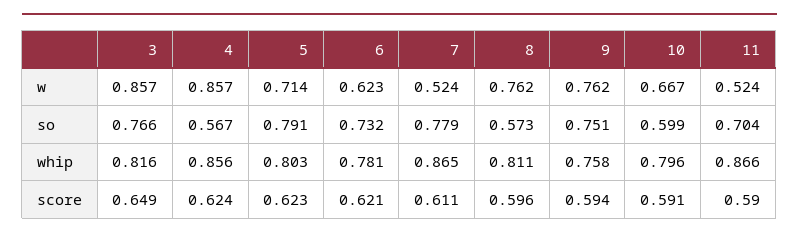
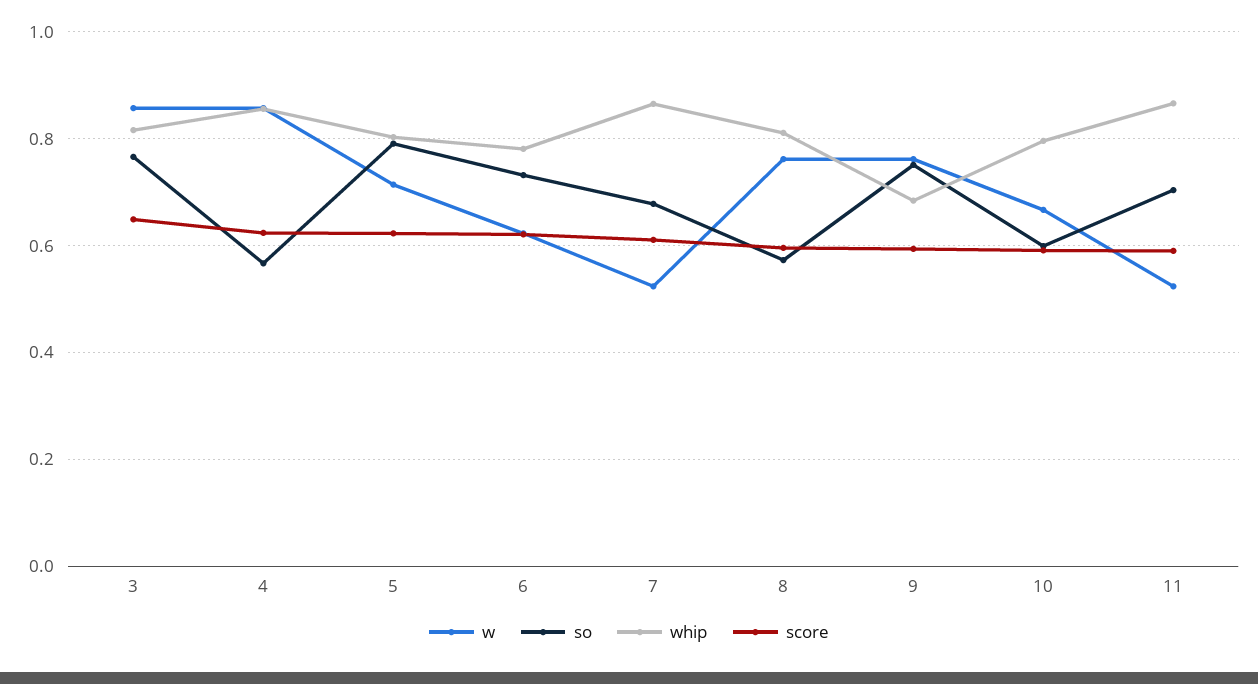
so, 7: 0.779 -> 0.68
whip, 9: 0.758 -> 0.68

